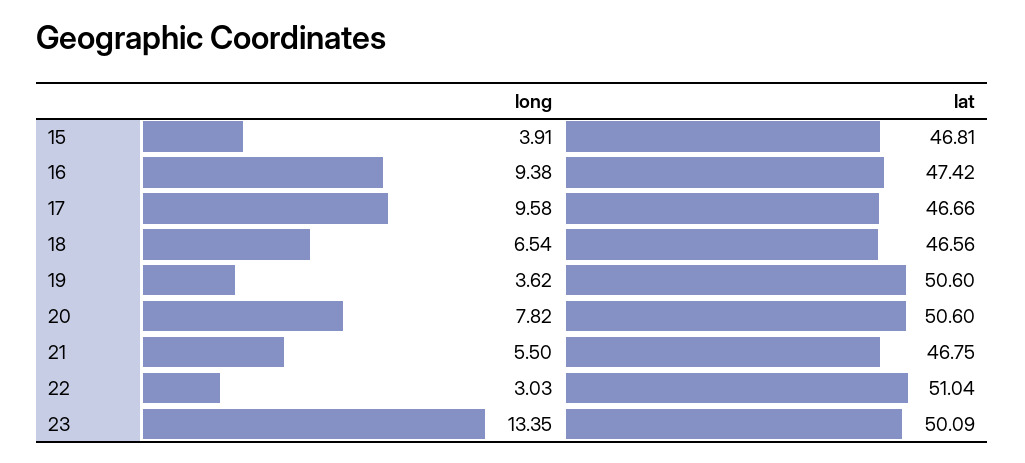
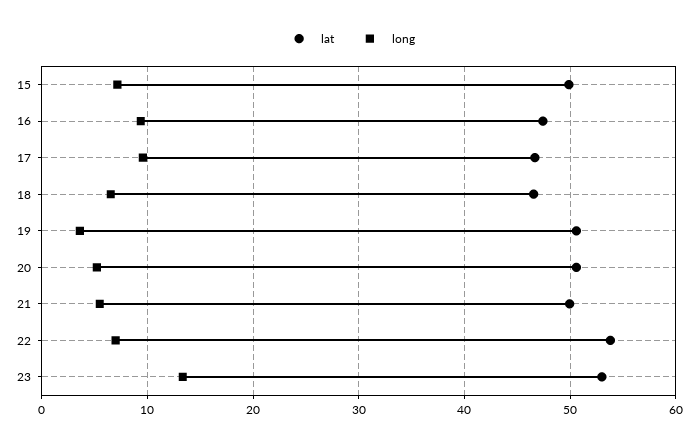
long, 15: 3.91 -> 7
lat, 15: 46.81 -> 50
long, 20: 7.82 -> 5
lat, 21: 46.75 -> 50
long, 22: 3.03 -> 7
lat, 22: 51.04 -> 54
lat, 23: 50.09 -> 53

